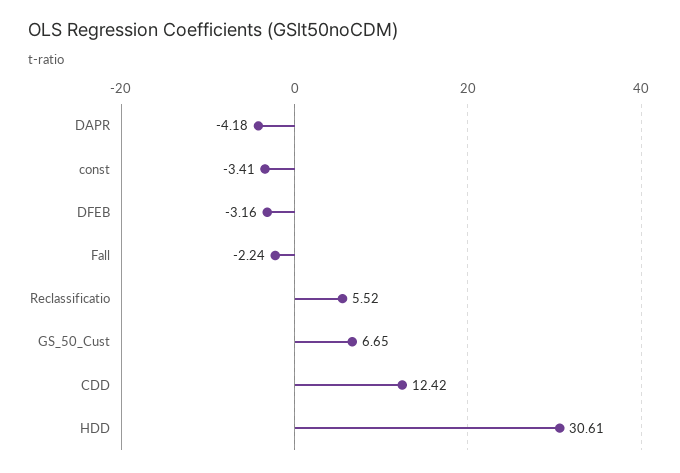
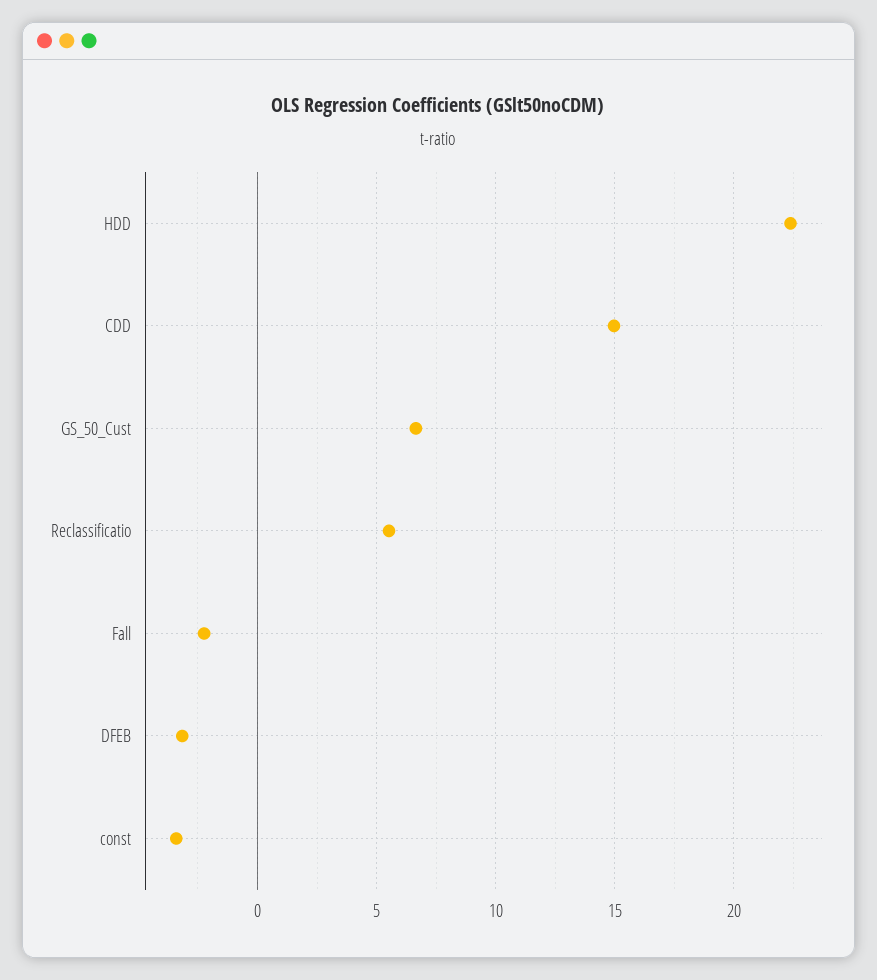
DAPR: -4.18 -> none
CDD: 12.42 -> 15
HDD: 30.61 -> 22.5

